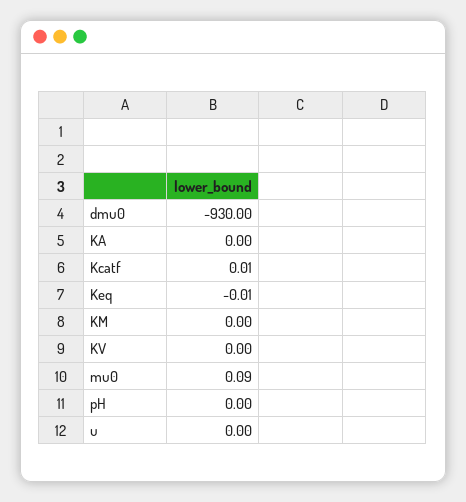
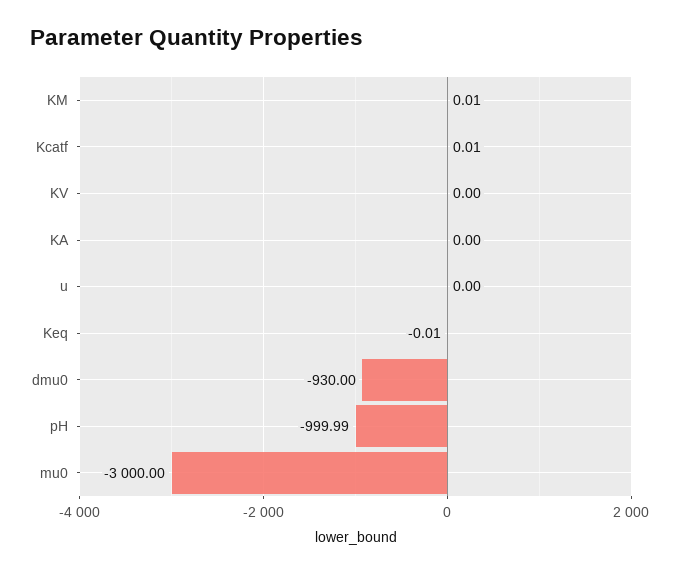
KM: 0 -> 0.01
mu0: 0.09 -> -3000
pH: 0 -> -999.99

